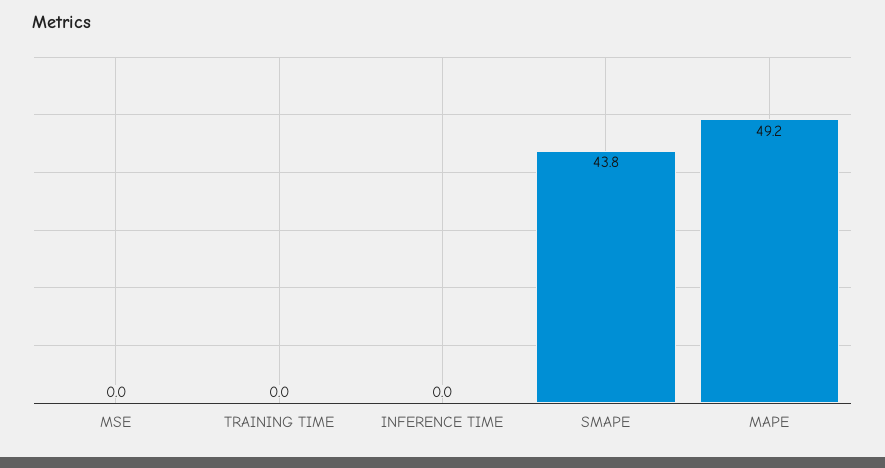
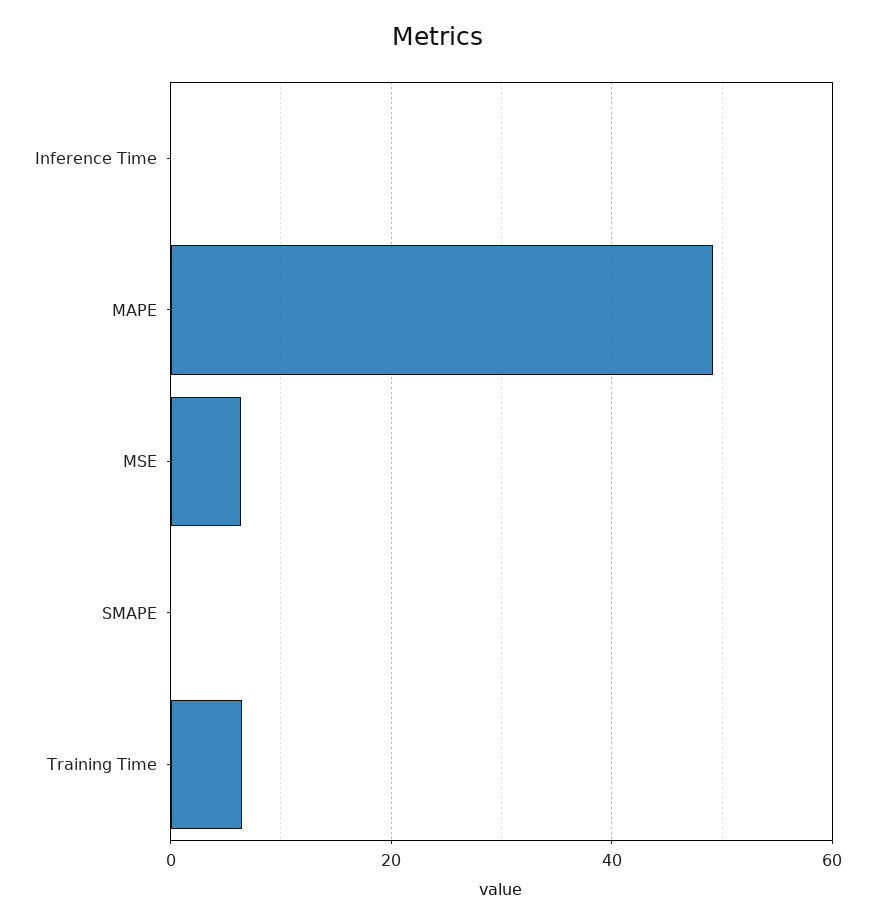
MSE: 0 -> 6
TRAINING TIME: 0 -> 6
SMAPE: 43.8 -> 0

